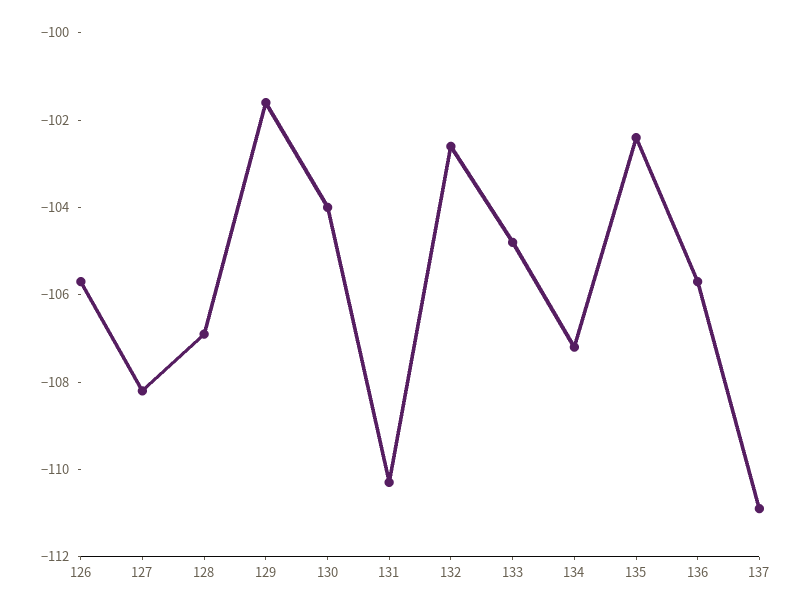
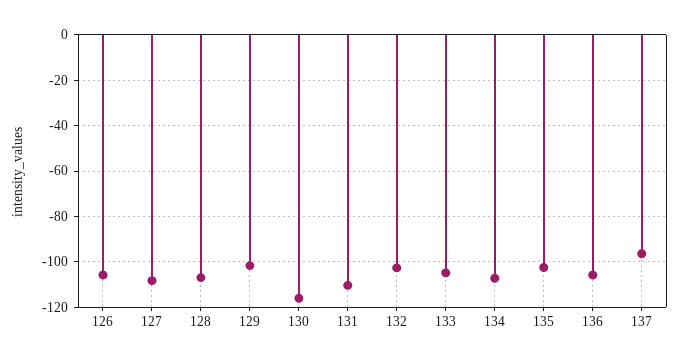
130: -104 -> -115
137: -111 -> -95

